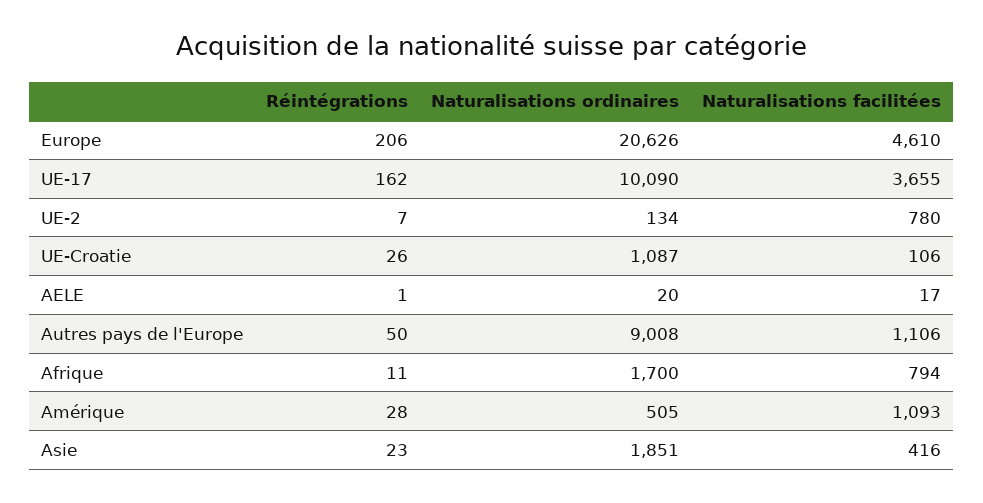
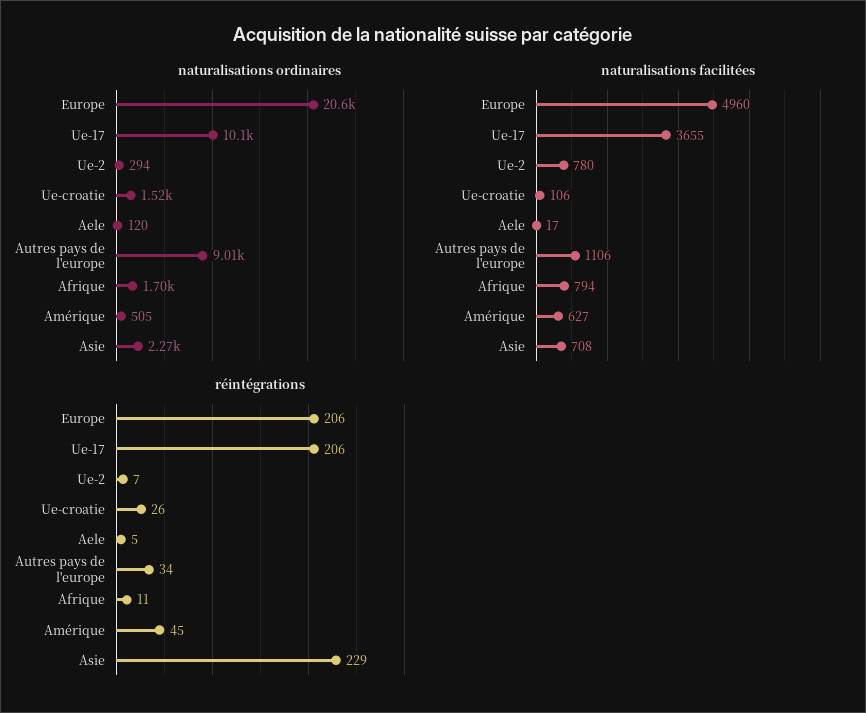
Naturalisations facilitées, Europe: 4610 -> 4960
Réintégrations, UE-17: 162 -> 206
Naturalisations ordinaires, UE-2: 134 -> 294
Naturalisations ordinaires, UE-Croatie: 1087 -> 1520
Réintégrations, AELE: 1 -> 5
Naturalisations ordinaires, AELE: 20 -> 120
Réintégrations, Autres pays de l'Europe: 50 -> 34
Réintégrations, Amérique: 28 -> 45
Naturalisations facilitées, Amérique: 1093 -> 627
Réintégrations, Asie: 23 -> 229
Naturalisations ordinaires, Asie: 1851 -> 2270
Naturalisations facilitées, Asie: 416 -> 708

